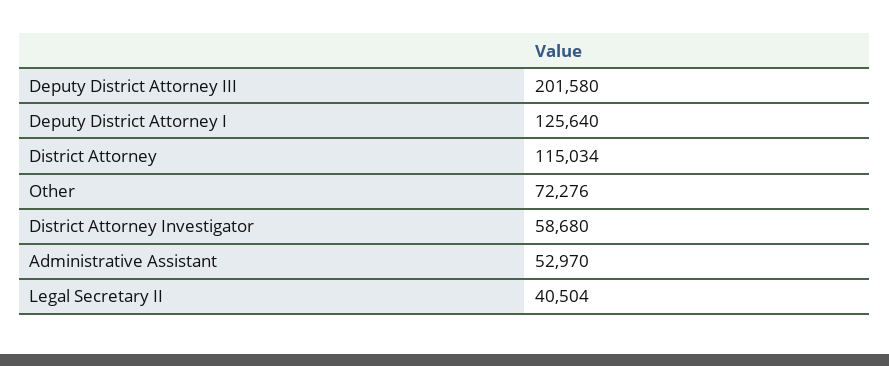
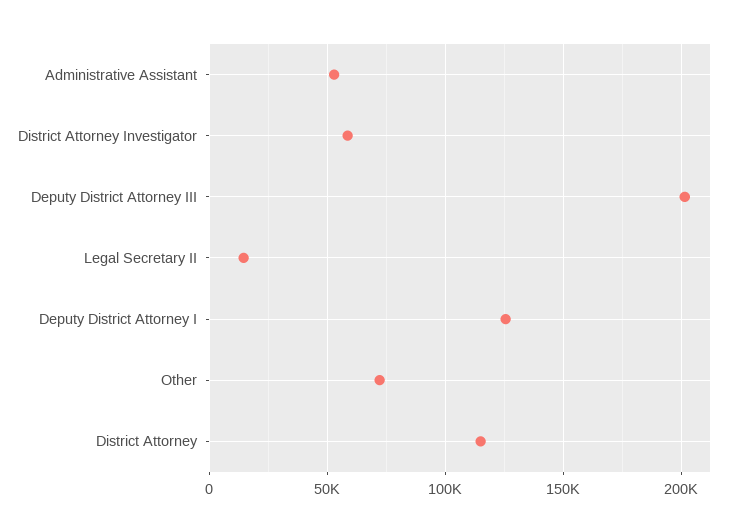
Legal Secretary II: 40504 -> 15000

